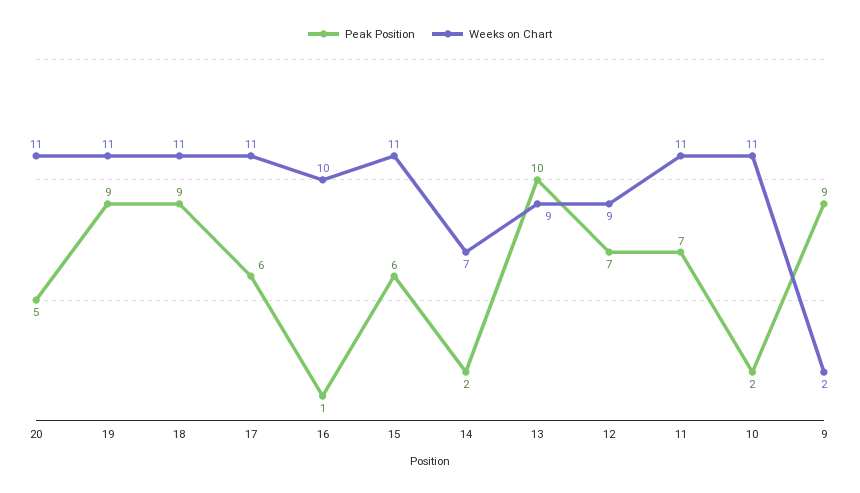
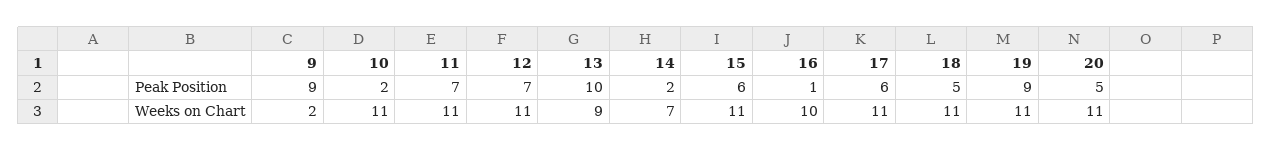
Peak Position, 18: 9 -> 5
Weeks on Chart, 12: 9 -> 11

